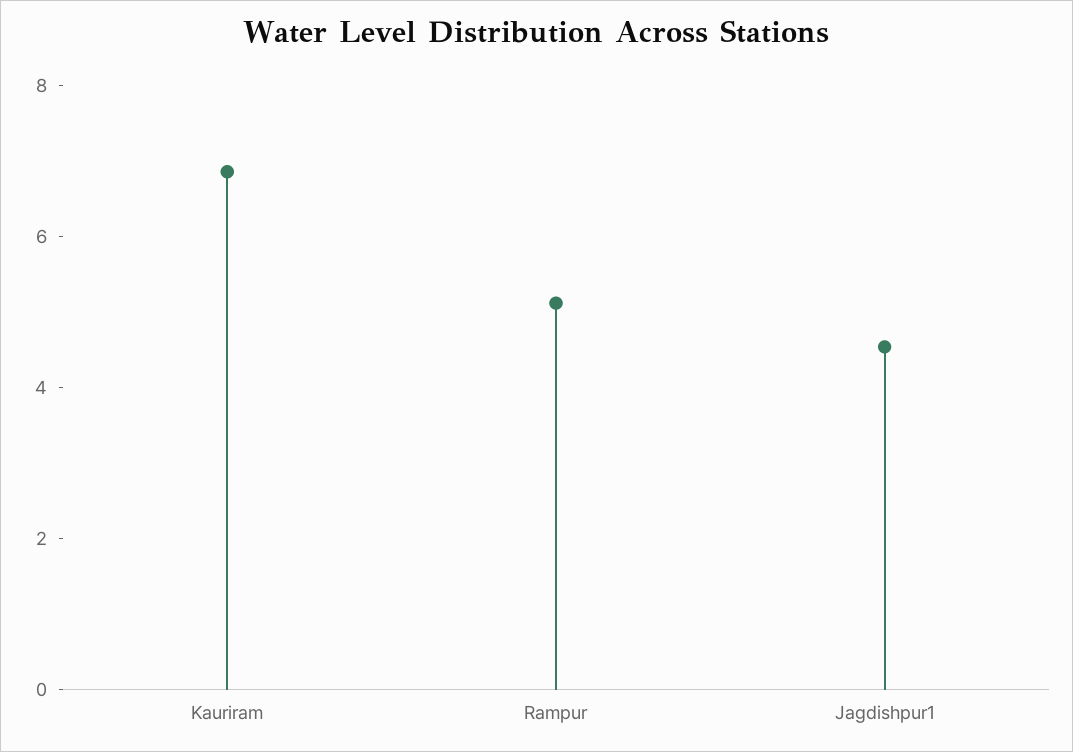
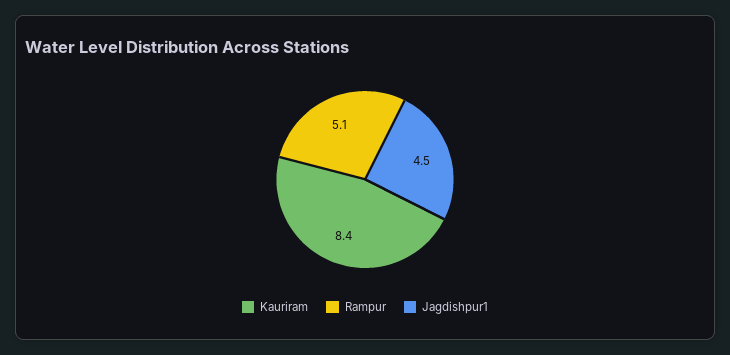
Kauriram: 7 -> 8.4

